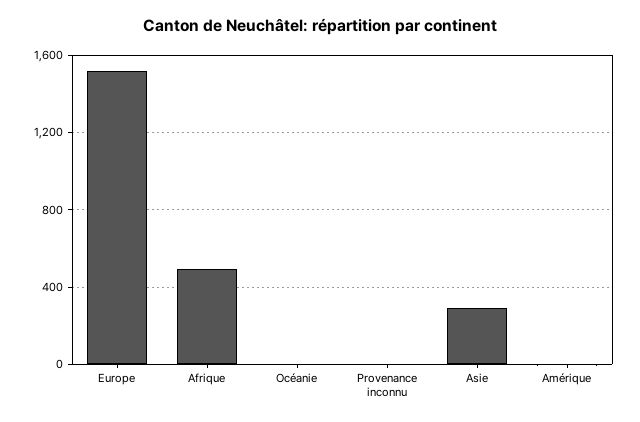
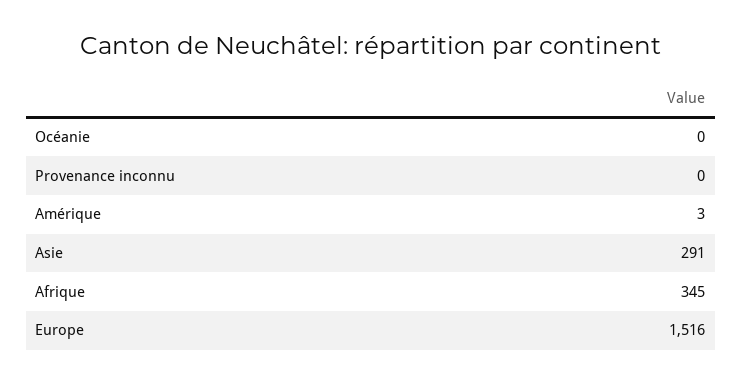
Afrique: 500 -> 345

